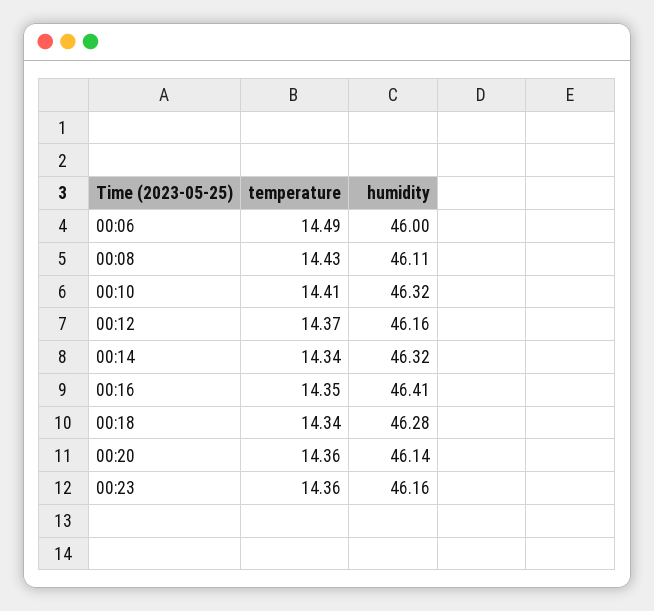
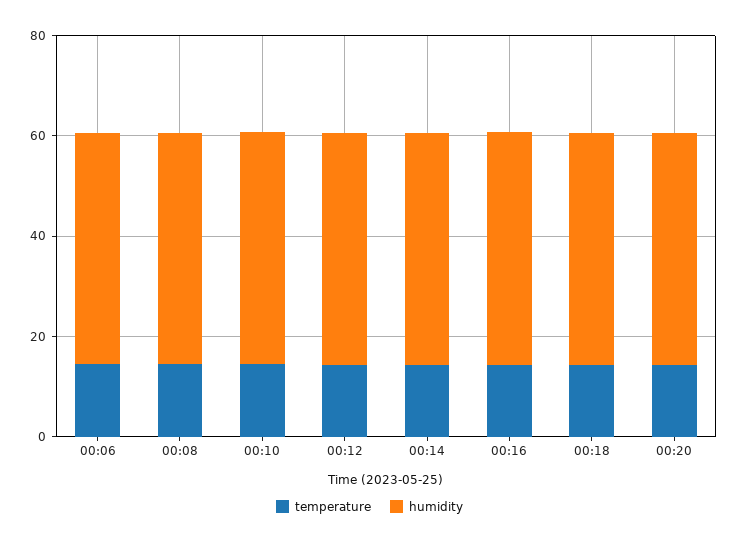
temperature, 00:23: 14.36 -> none
humidity, 00:23: 46.16 -> none

